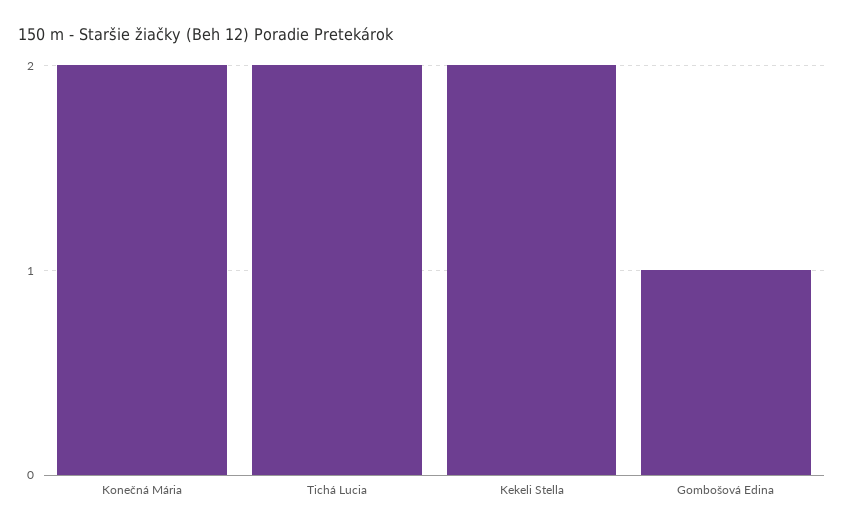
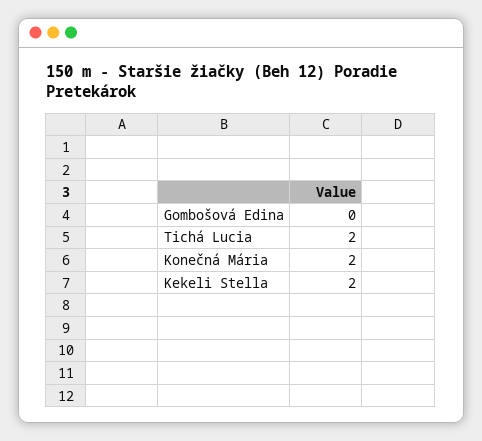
Gombošová Edina: 1 -> 0

